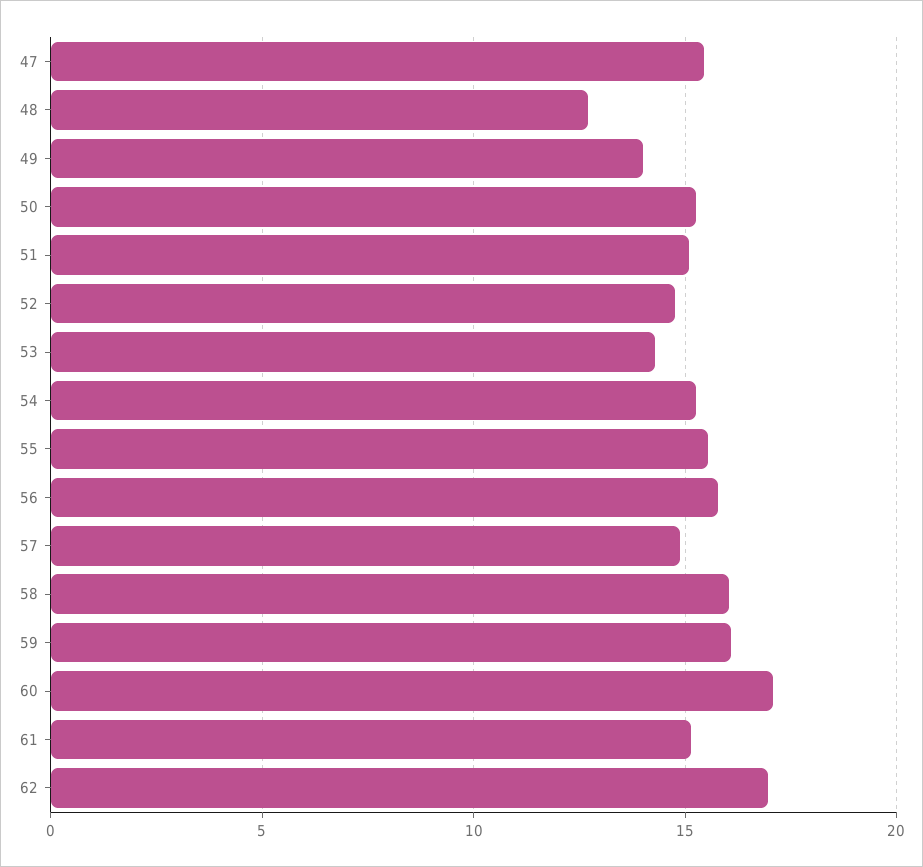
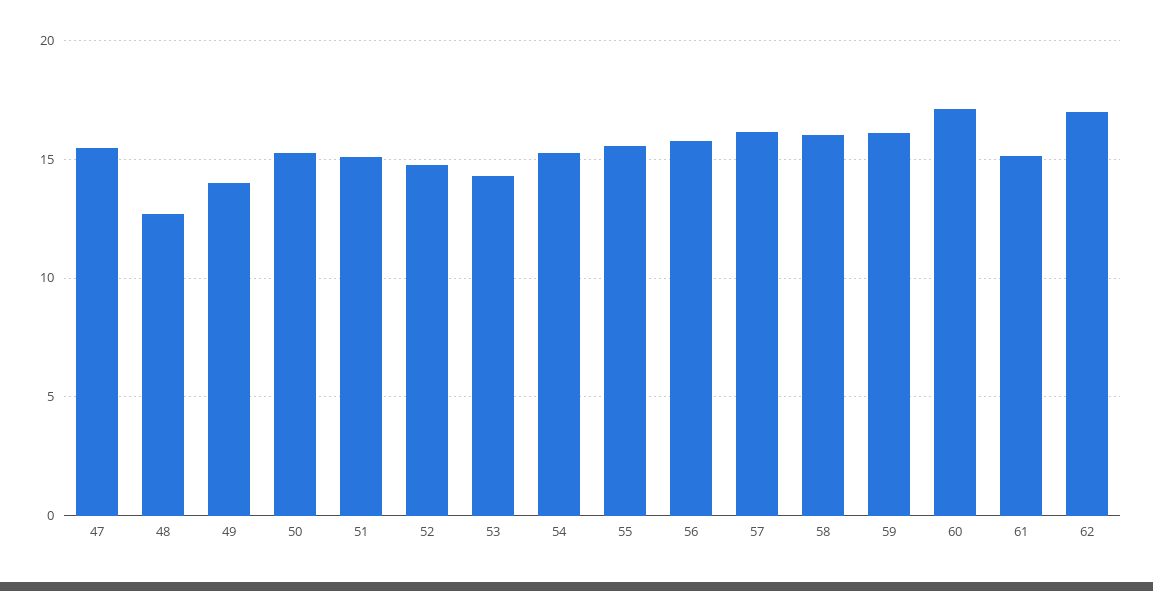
57: 15 -> 16

